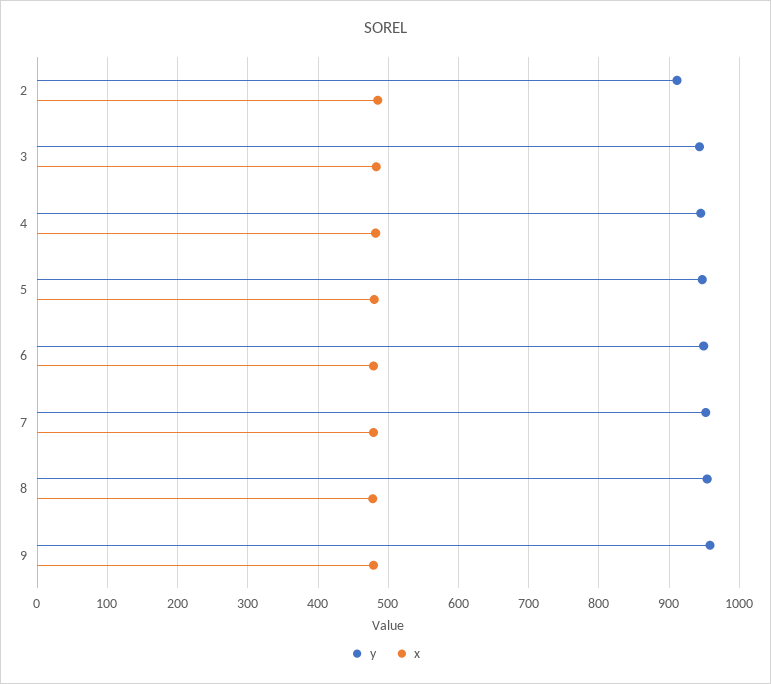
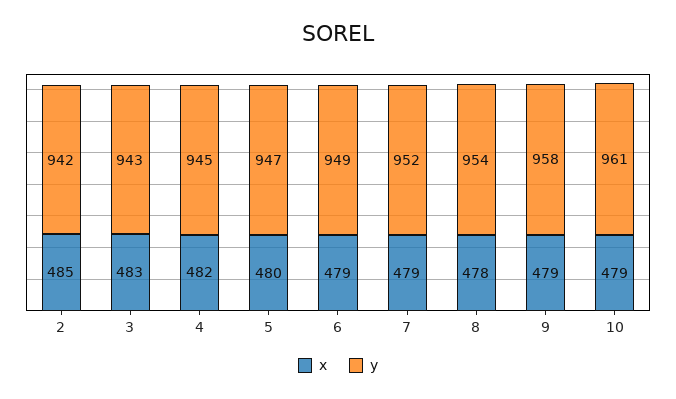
y, 2: 910 -> 942
x, 10: none -> 479
y, 10: none -> 961

